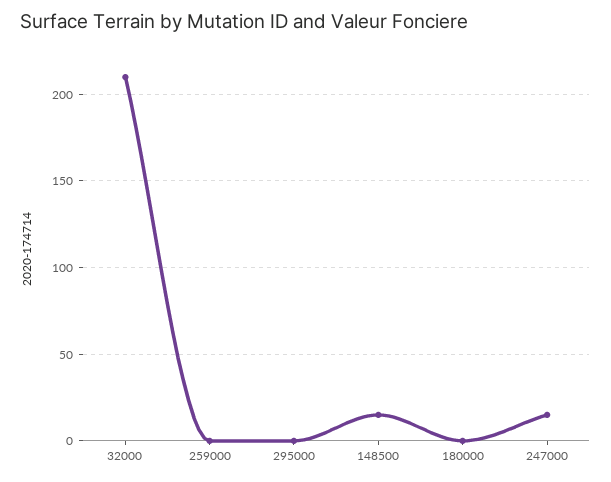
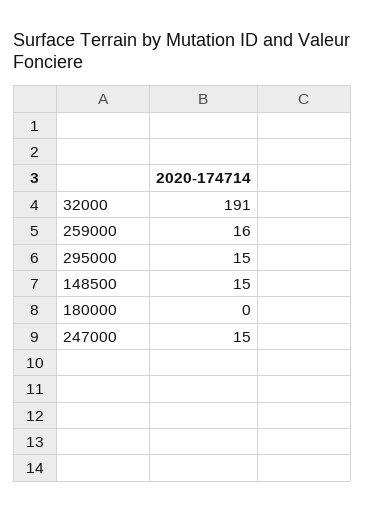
32000: 210 -> 191
259000: 0 -> 16
295000: 0 -> 15

